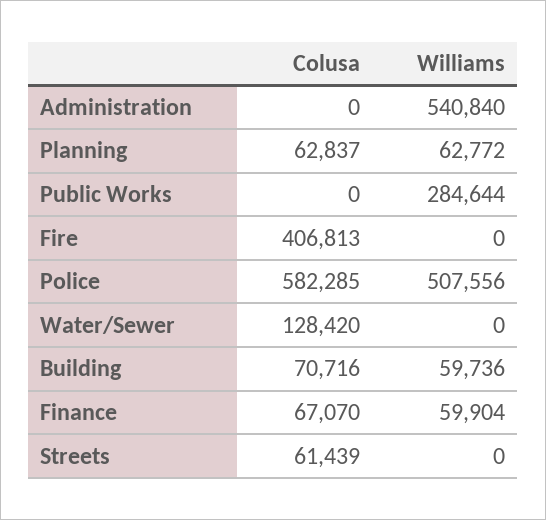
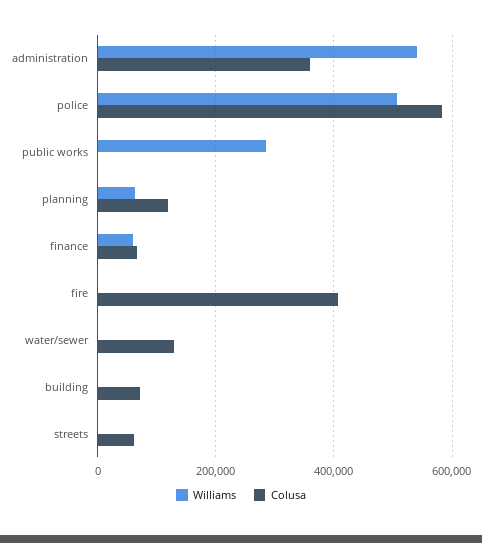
Colusa, Administration: 0 -> 360000
Colusa, Planning: 62837 -> 120000
Williams, Building: 59736 -> 0

